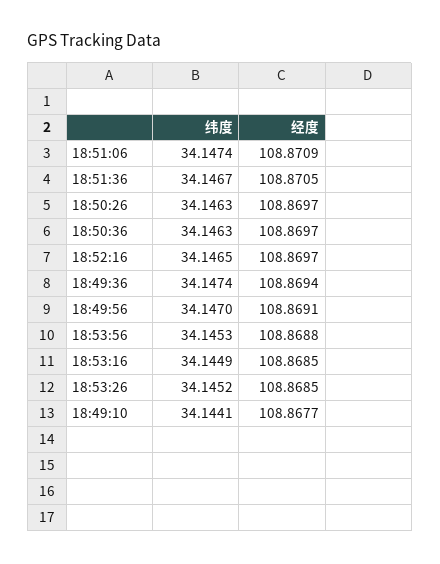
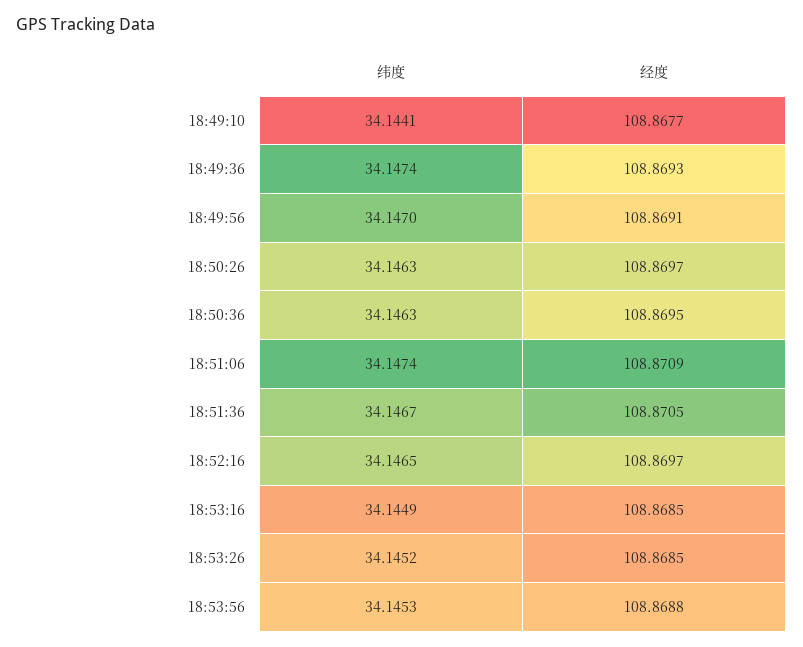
经度, 18:50:36: 108.8697 -> 108.8695
经度, 18:49:36: 108.8694 -> 108.8693

